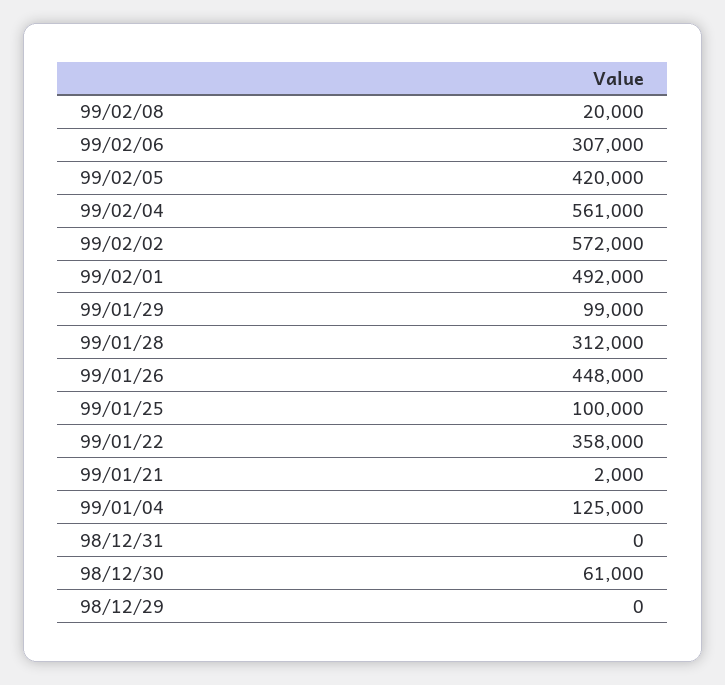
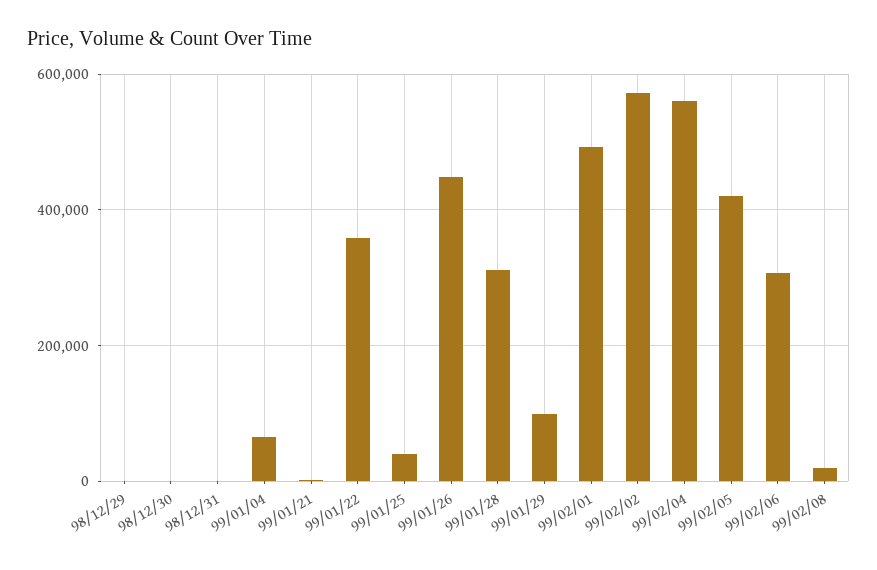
99/01/25: 100000 -> 40000
99/01/04: 125000 -> 60000
98/12/30: 61000 -> 0

